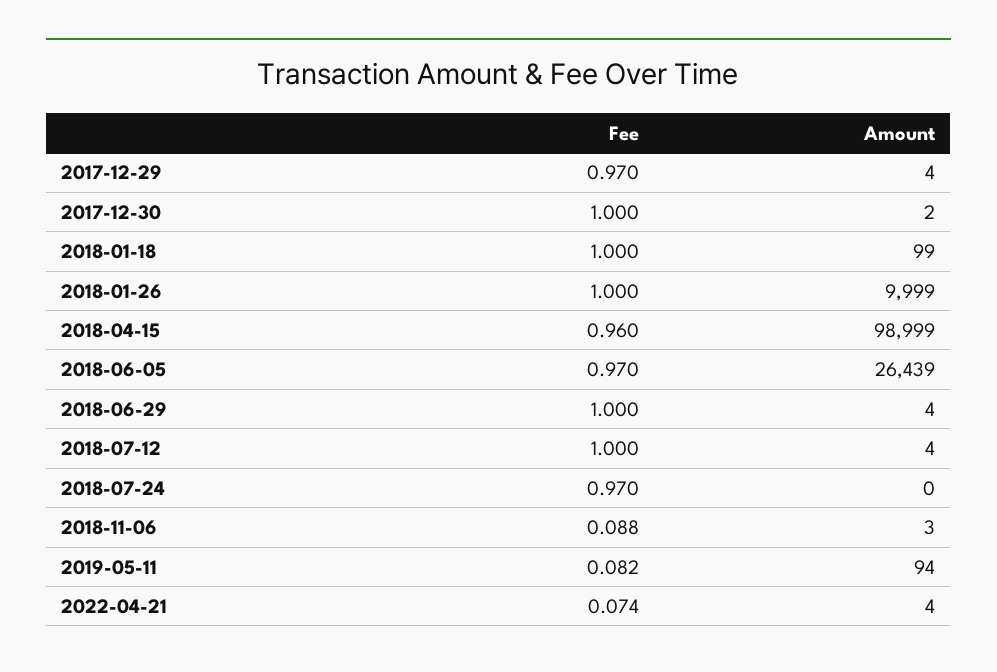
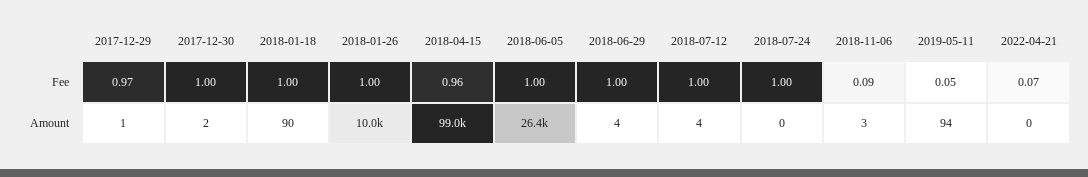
Amount, 2017-12-29: 4 -> 1
Amount, 2018-01-18: 99 -> 90
Fee, 2018-06-05: 0.97 -> 1
Fee, 2018-07-24: 0.97 -> 1
Fee, 2019-05-11: 0.082 -> 0.05
Amount, 2022-04-21: 4 -> 0

